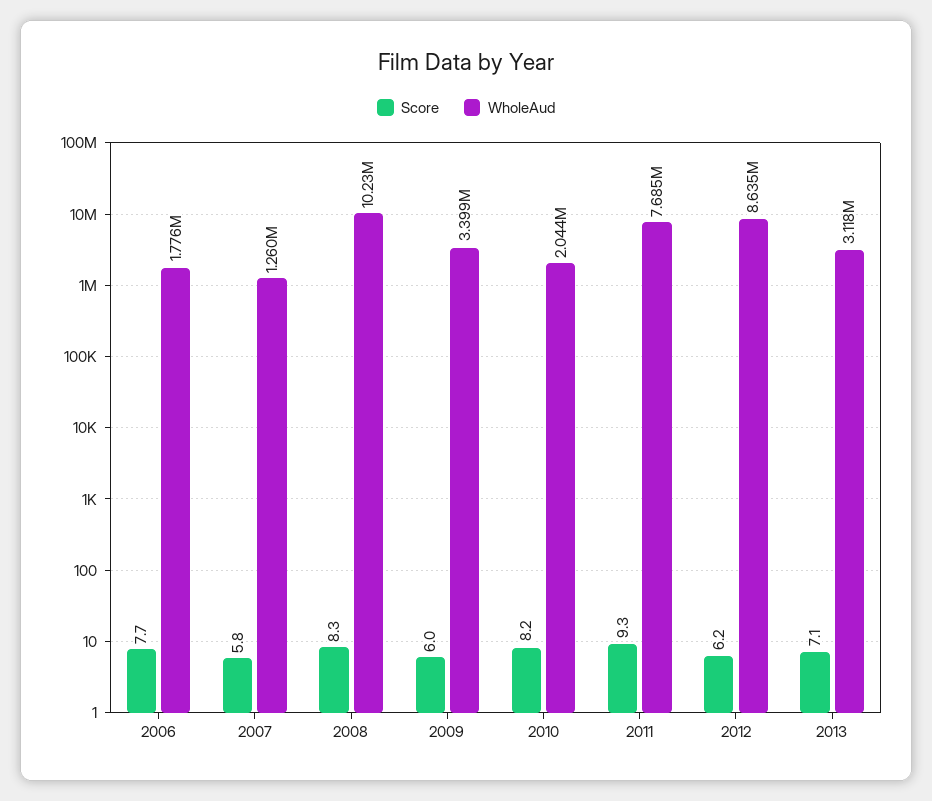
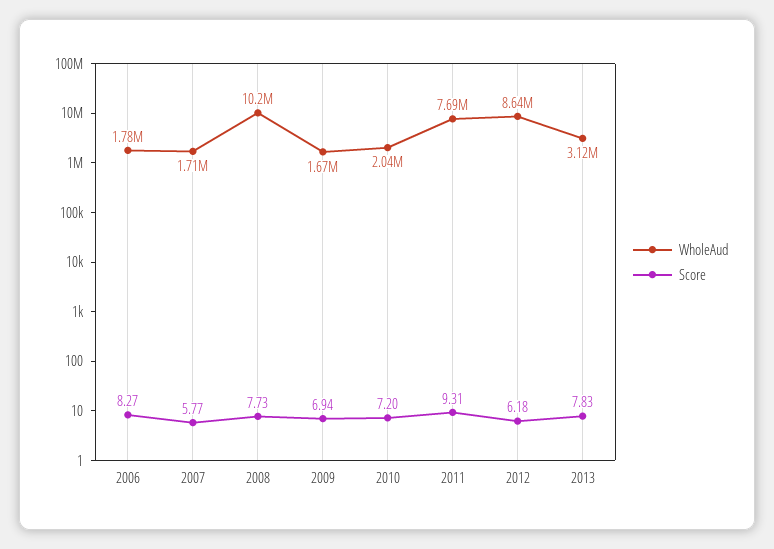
Score, 2006: 7.7 -> 8.27
WholeAud, 2007: 1260000 -> 1710000
Score, 2008: 8.3 -> 7.73
Score, 2009: 6 -> 6.94
WholeAud, 2009: 3399000 -> 1670000
Score, 2010: 8.2 -> 7.2
Score, 2013: 7.1 -> 7.83

